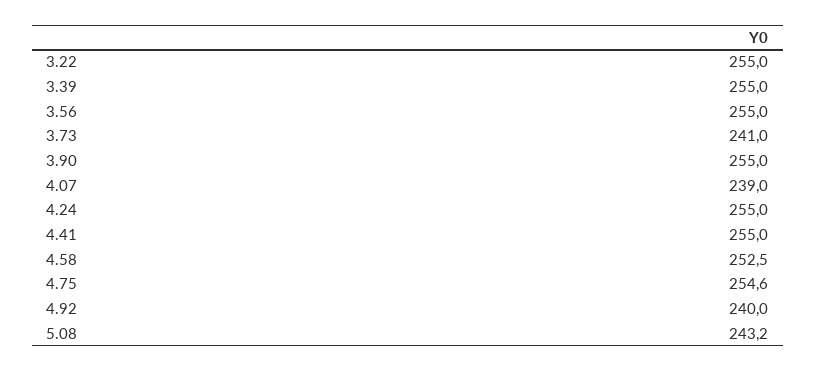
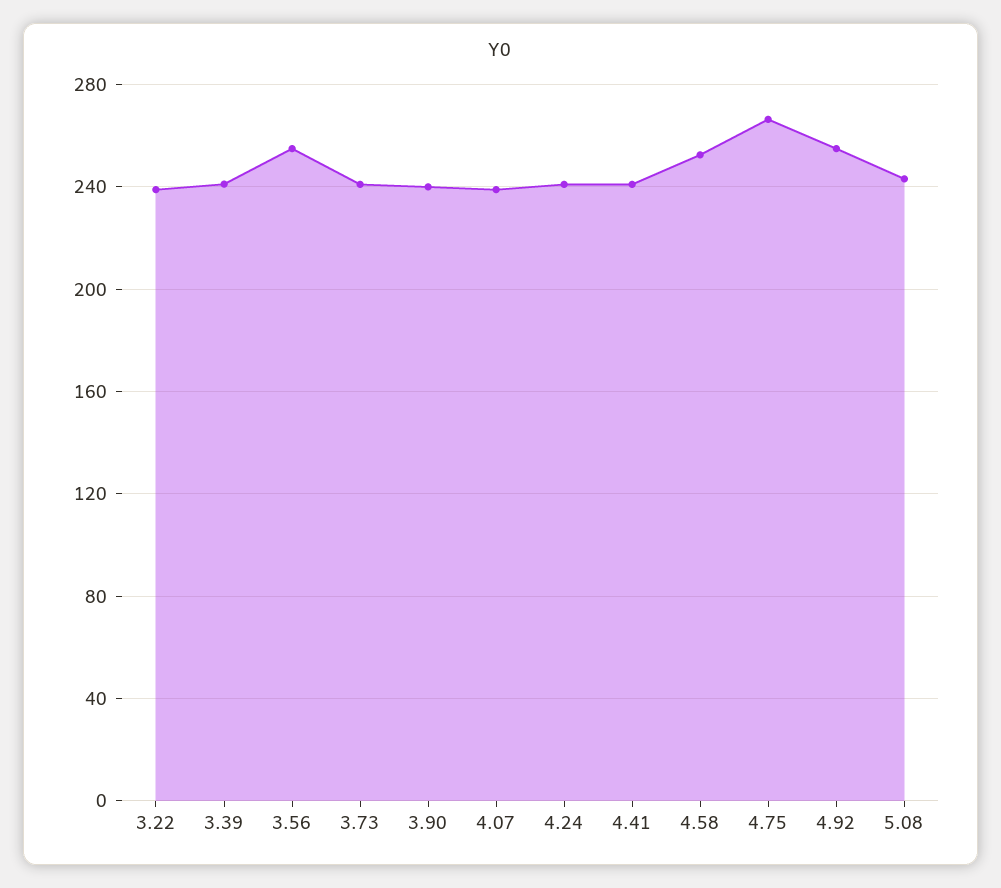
3.22: 255 -> 240
3.39: 255 -> 240
3.90: 255 -> 240
4.24: 255 -> 240
4.41: 255 -> 240
4.75: 254.6 -> 265
4.92: 240 -> 255

